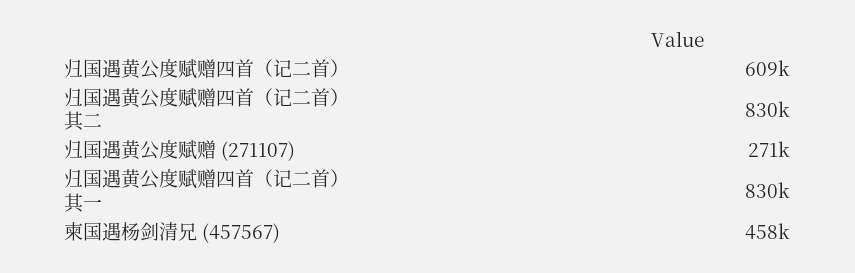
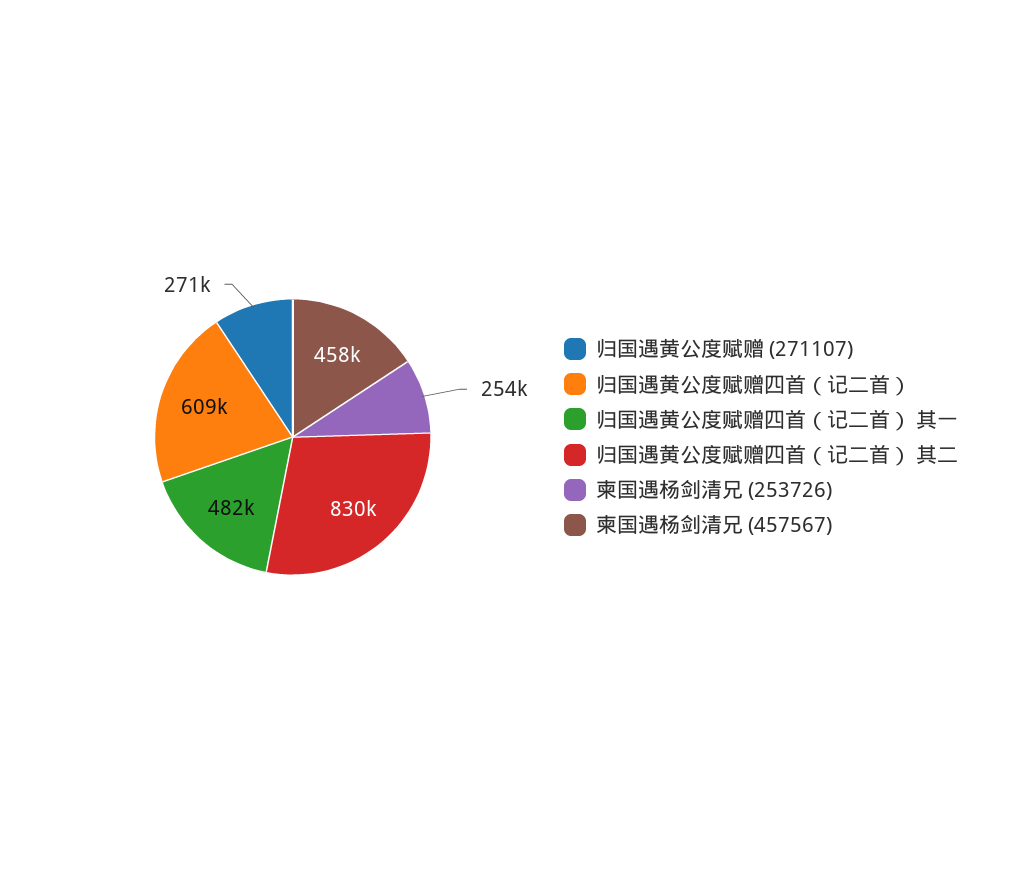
归国遇黄公度赋赠四首（记二首） 其一: 830000 -> 482000
柬国遇杨剑清兄 (253726): none -> 254000

